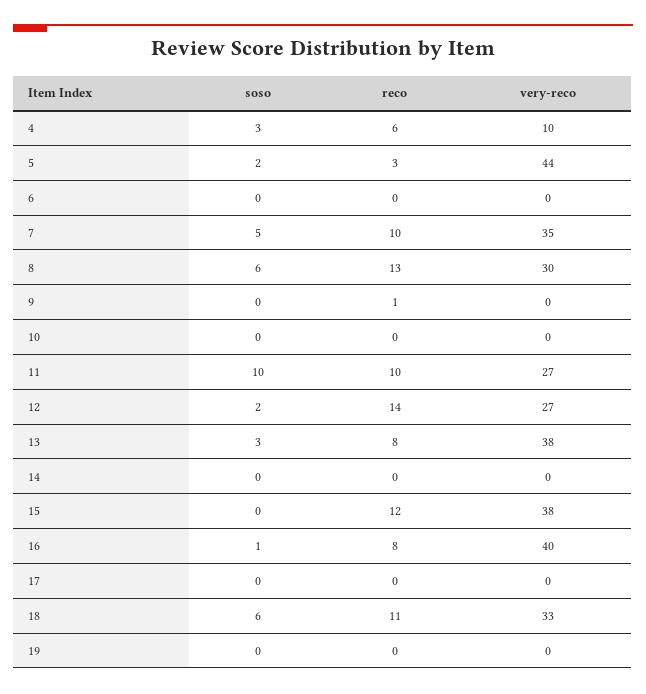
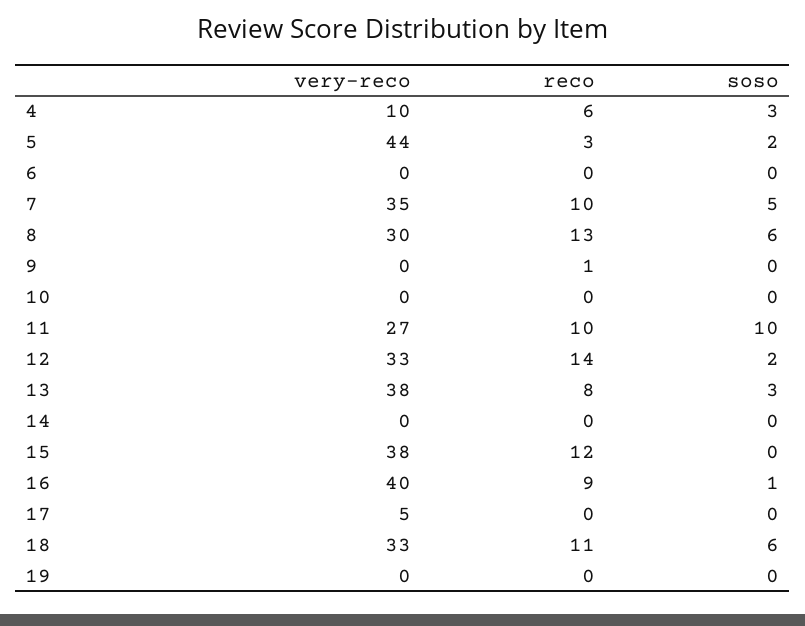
very-reco, 12: 27 -> 33
reco, 16: 8 -> 9
very-reco, 17: 0 -> 5

